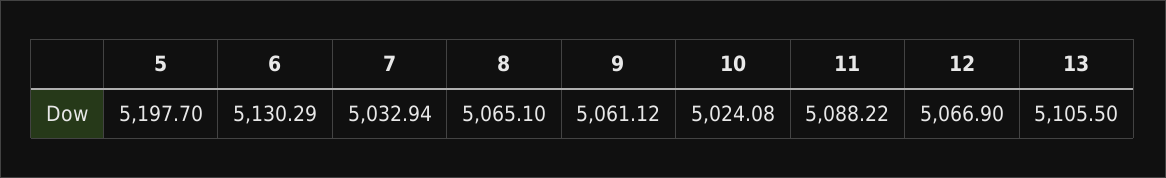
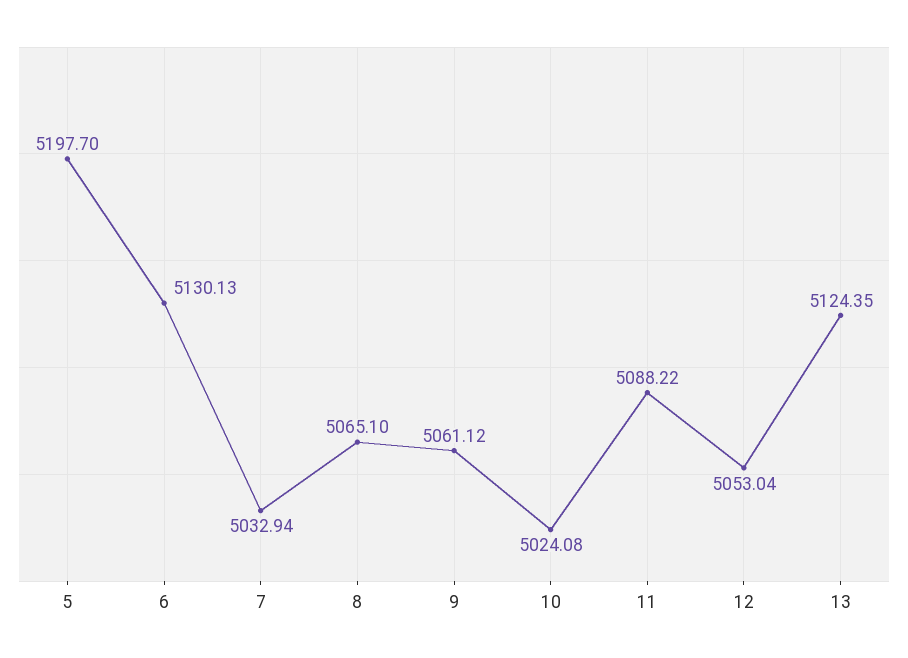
6: 5130.29 -> 5130.13
12: 5066.9 -> 5053.04
13: 5105.5 -> 5124.35

